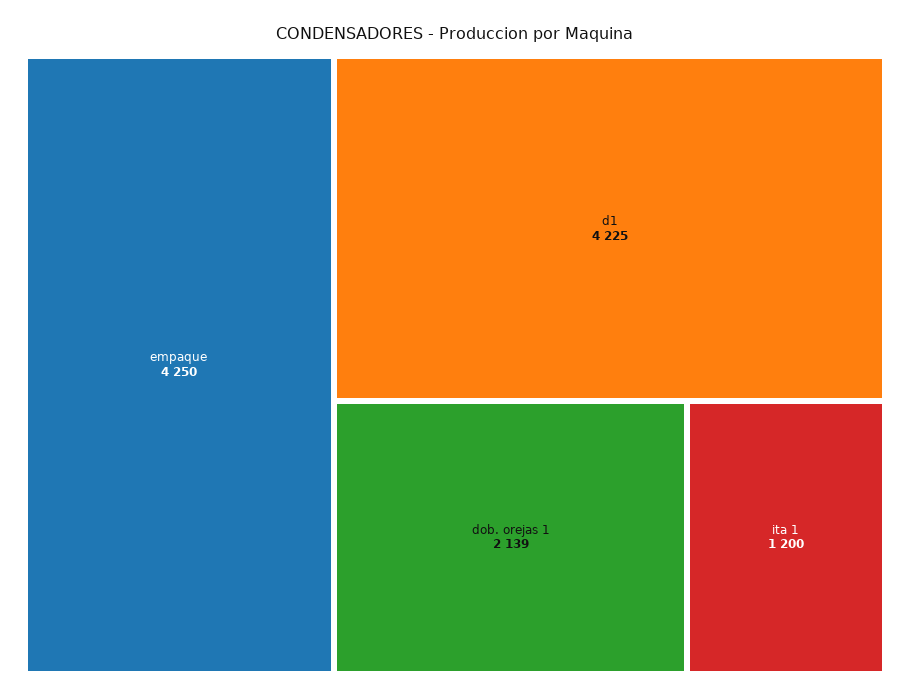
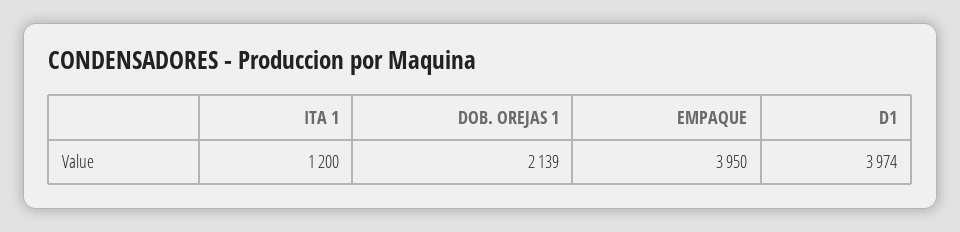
empaque: 4250 -> 3950
d1: 4225 -> 3974

